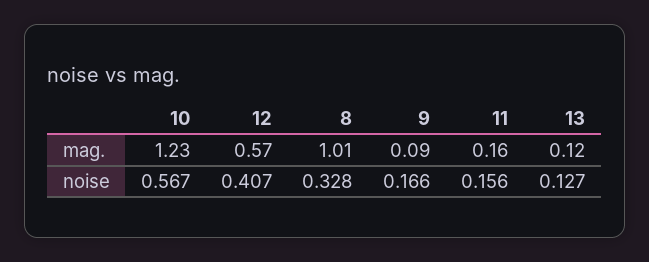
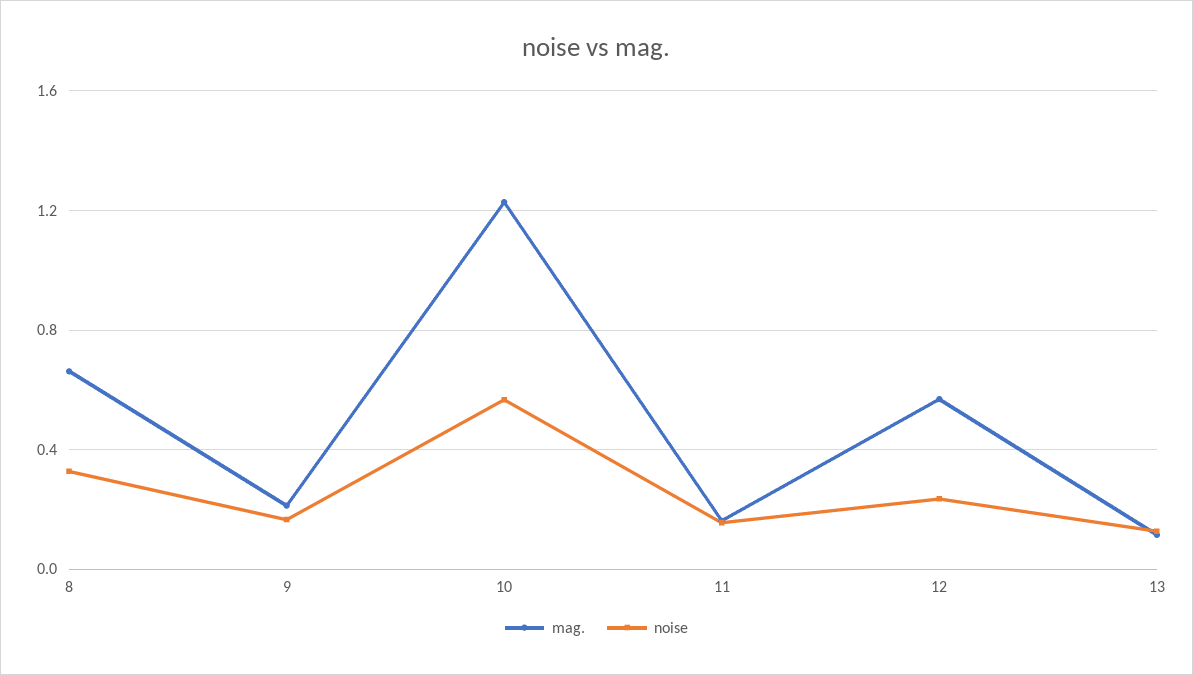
mag., 8: 1.01 -> 0.65
mag., 9: 0.09 -> 0.2
noise, 12: 0.407 -> 0.25

